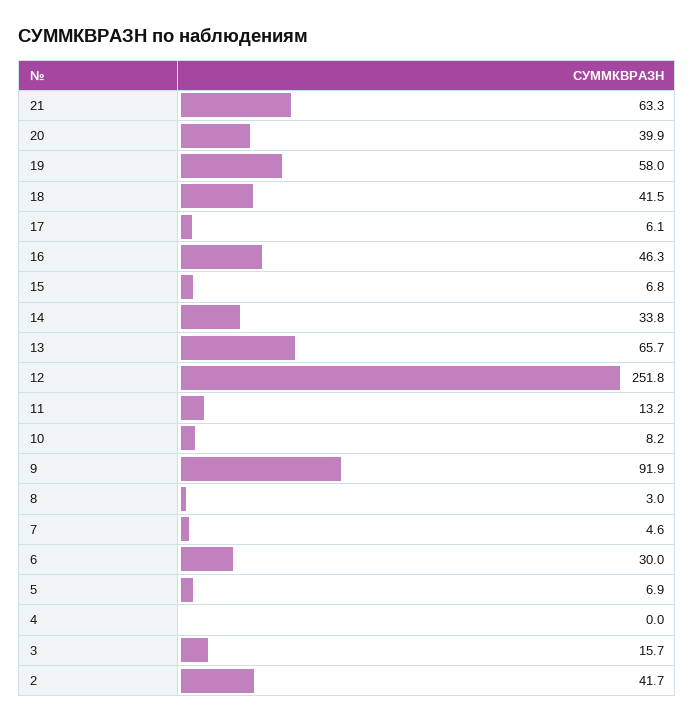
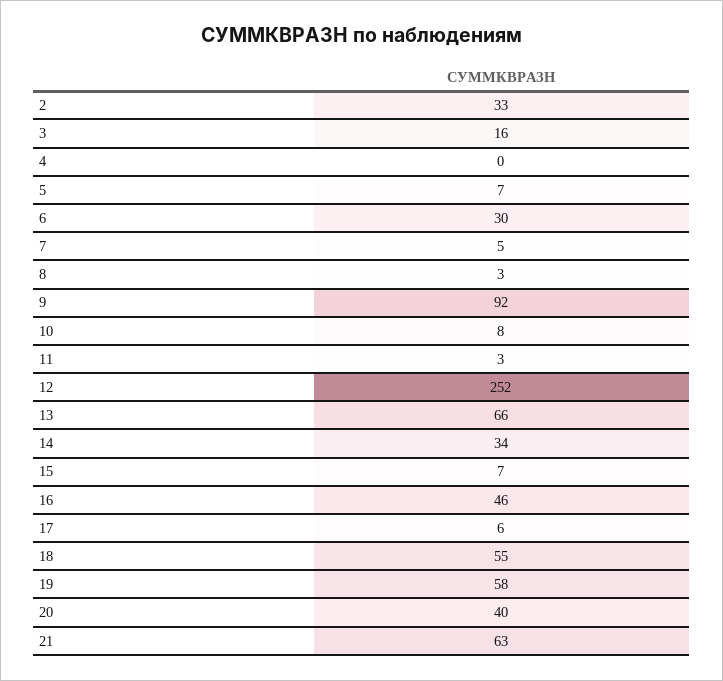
18: 41.5 -> 55
11: 13.2 -> 3
2: 41.7 -> 33

